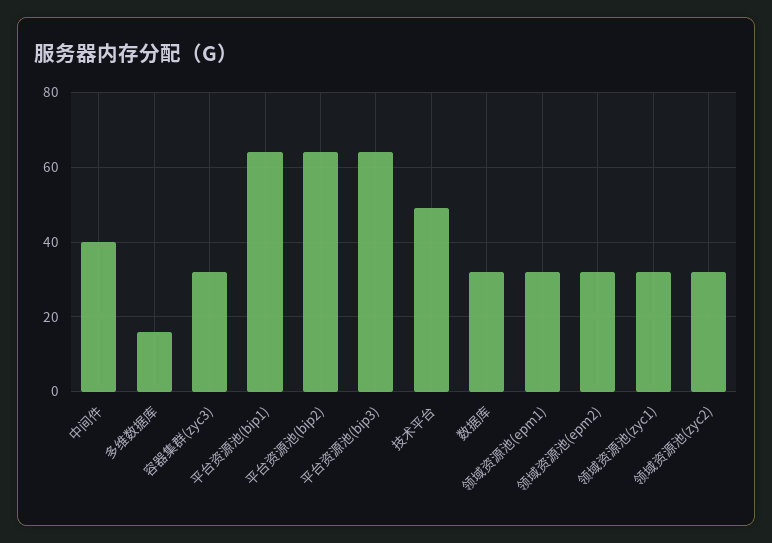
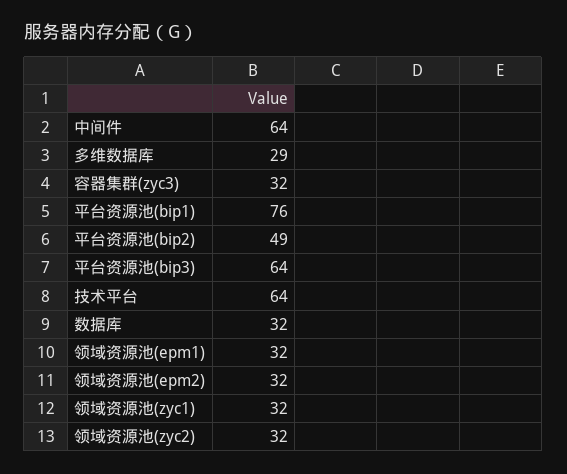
中间件: 40 -> 64
多维数据库: 15 -> 29
平台资源池(bip1): 65 -> 76
平台资源池(bip2): 65 -> 49
技术平台: 50 -> 64

